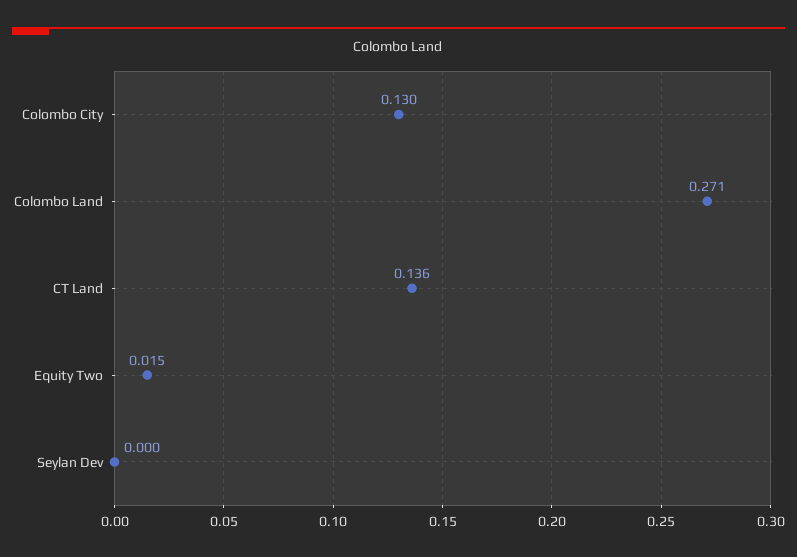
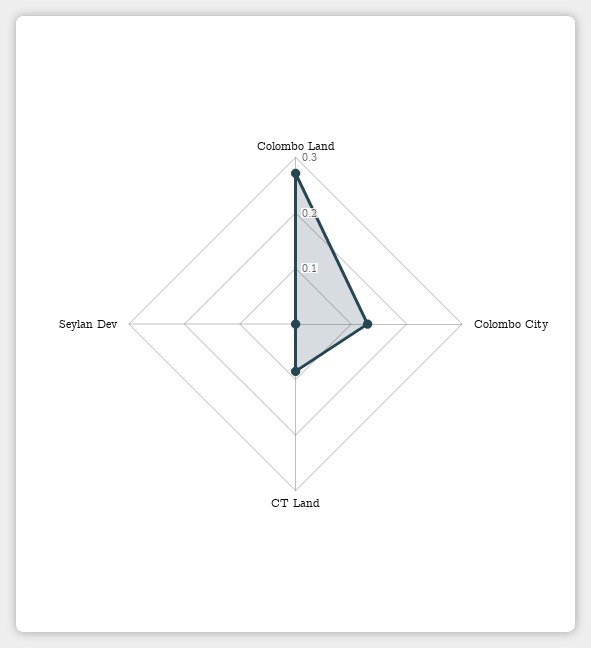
CT Land: 0.136 -> 0.08
Equity Two: 0.015 -> none

